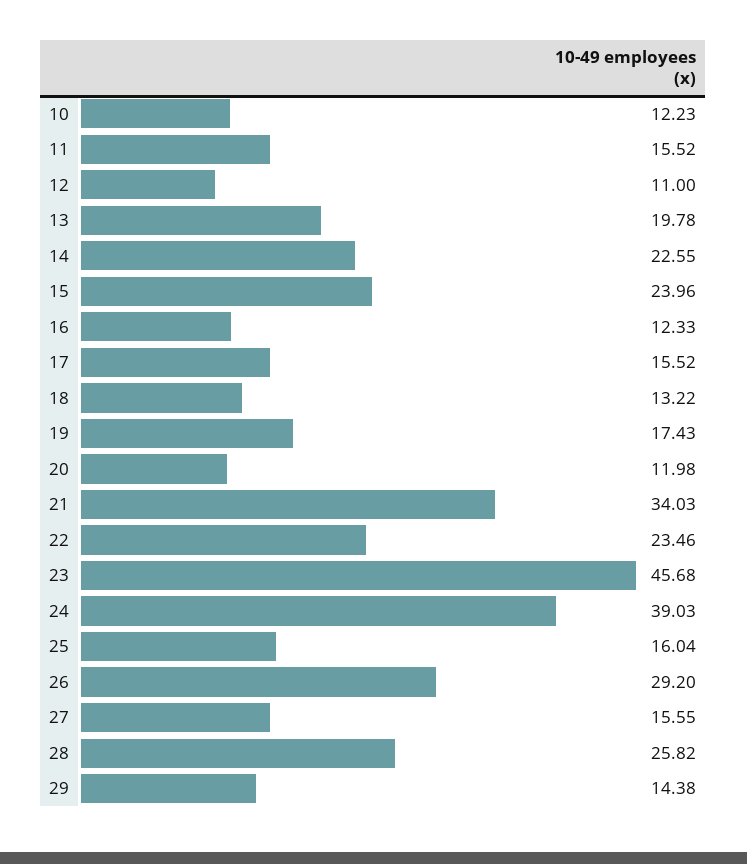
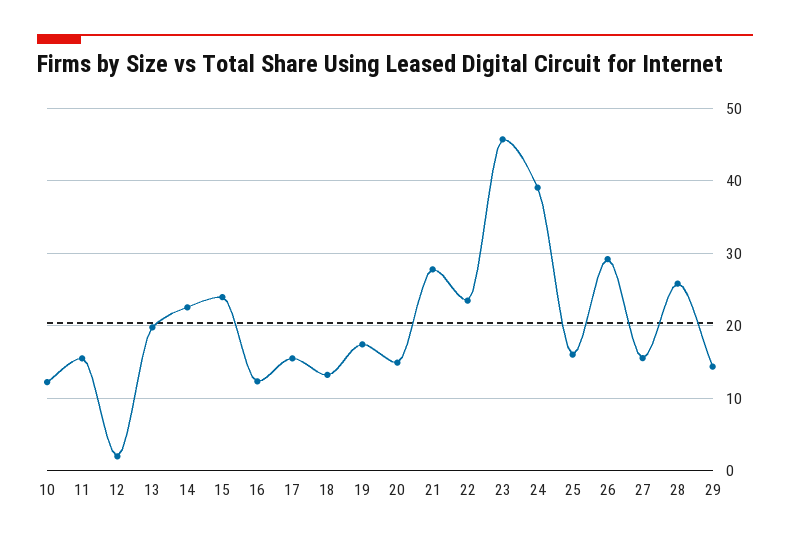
12: 11 -> 2
20: 11.98 -> 15
21: 34.03 -> 28

